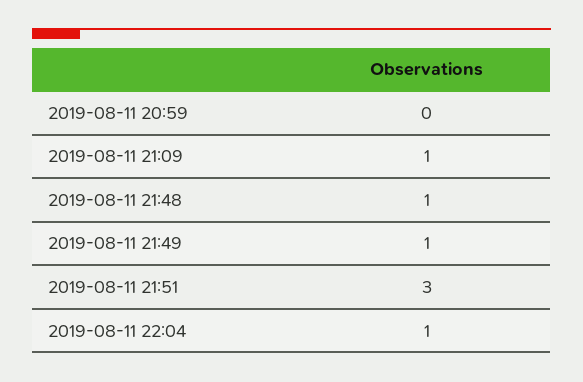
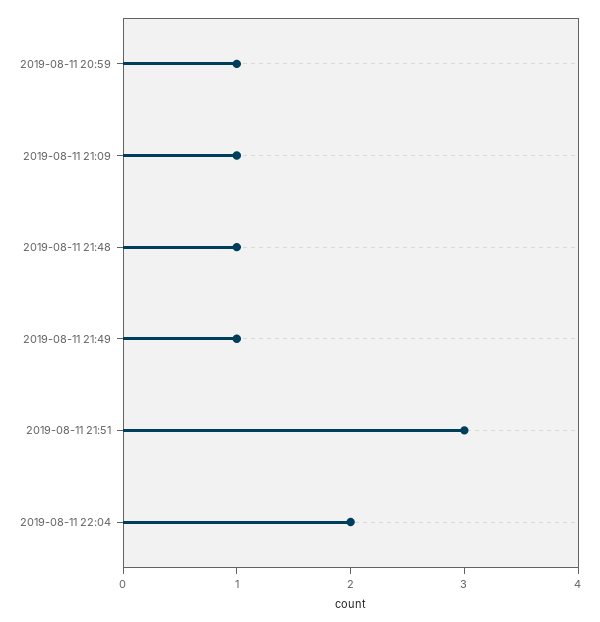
2019-08-11 20:59: 0 -> 1
2019-08-11 22:04: 1 -> 2

